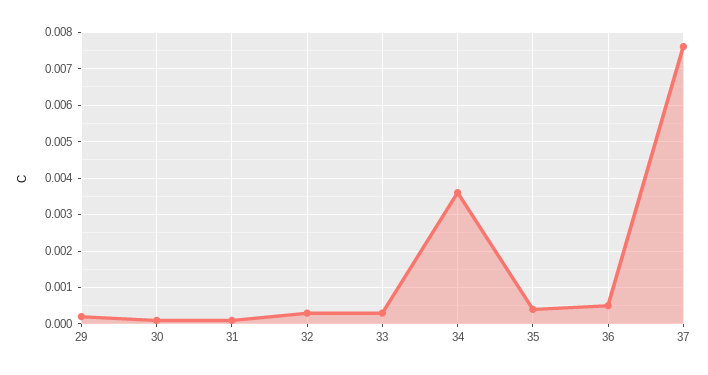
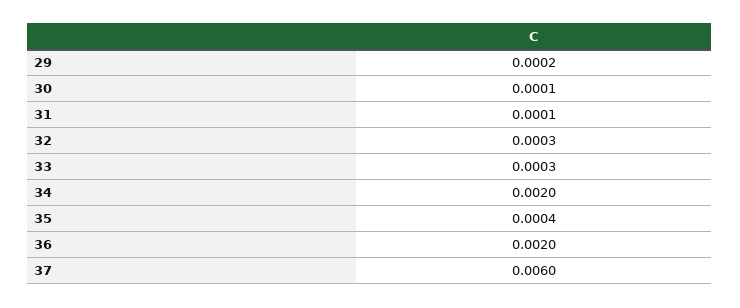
34: 0.0035 -> 0.002
36: 0.0005 -> 0.002
37: 0.0075 -> 0.006

